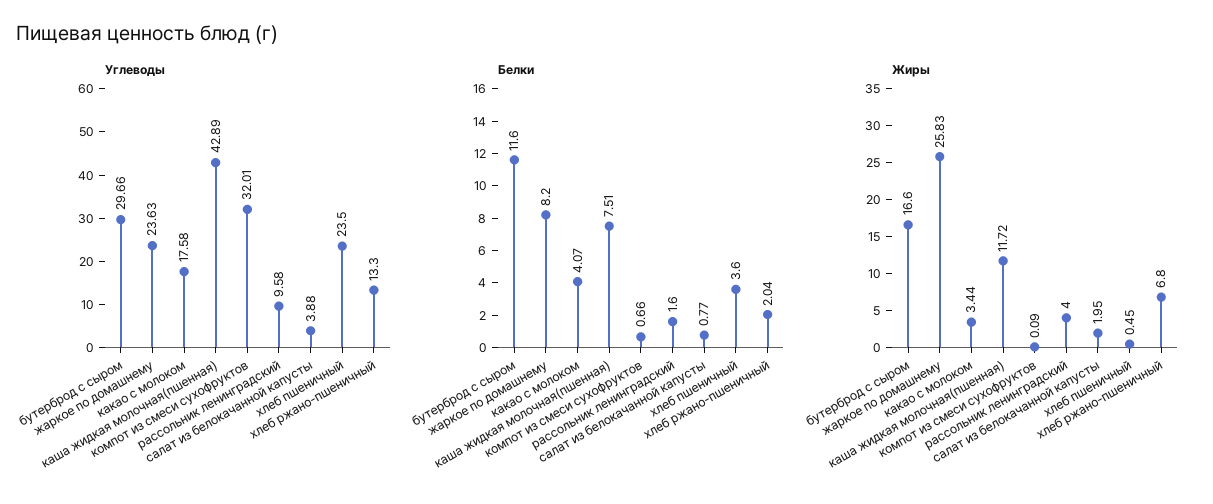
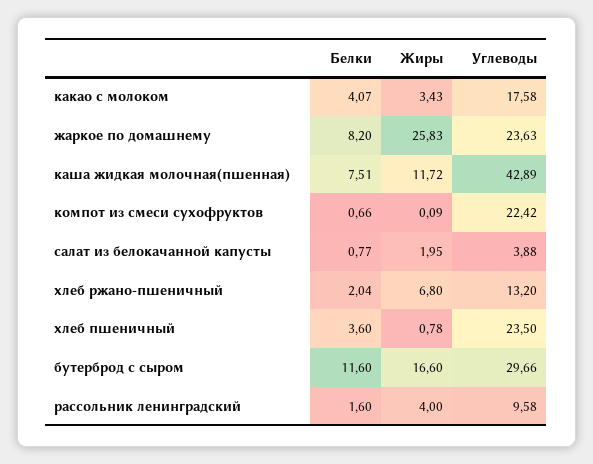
Углеводы, компот из смеси сухофруктов: 32.01 -> 22.42
Углеводы, хлеб ржано-пшеничный: 13.3 -> 13.2
Жиры, какао с молоком: 3.44 -> 3.43
Жиры, хлеб пшеничный: 0.45 -> 0.78

